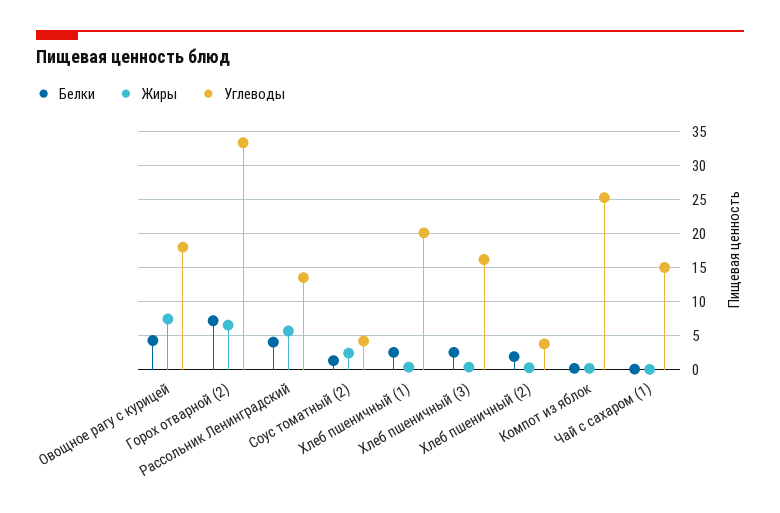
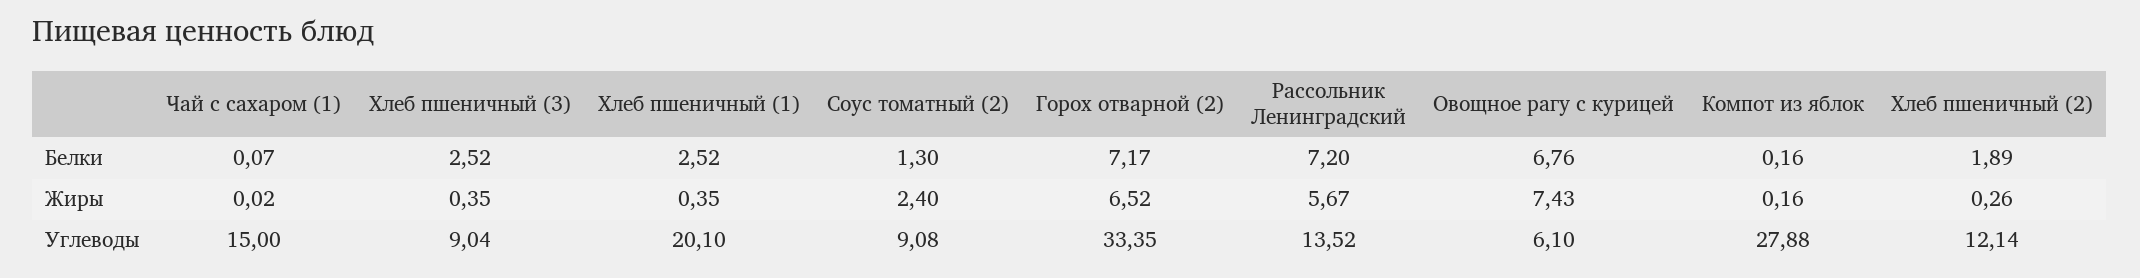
Белки, Овощное рагу с курицей: 4 -> 6.76
Углеводы, Овощное рагу с курицей: 18 -> 6.1
Белки, Рассольник Ленинградский: 4 -> 7.2
Углеводы, Соус томатный (2): 4 -> 9.08
Углеводы, Хлеб пшеничный (3): 16 -> 9.04
Углеводы, Хлеб пшеничный (2): 4 -> 12.14
Углеводы, Компот из яблок: 25 -> 27.88

